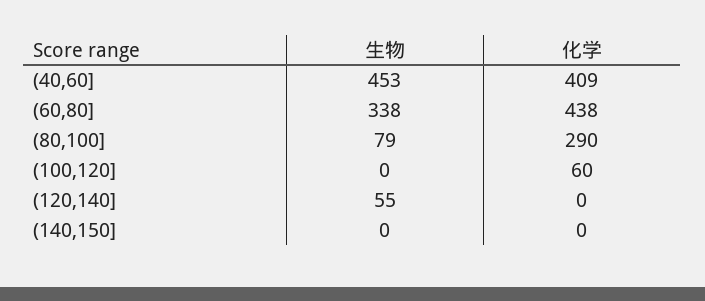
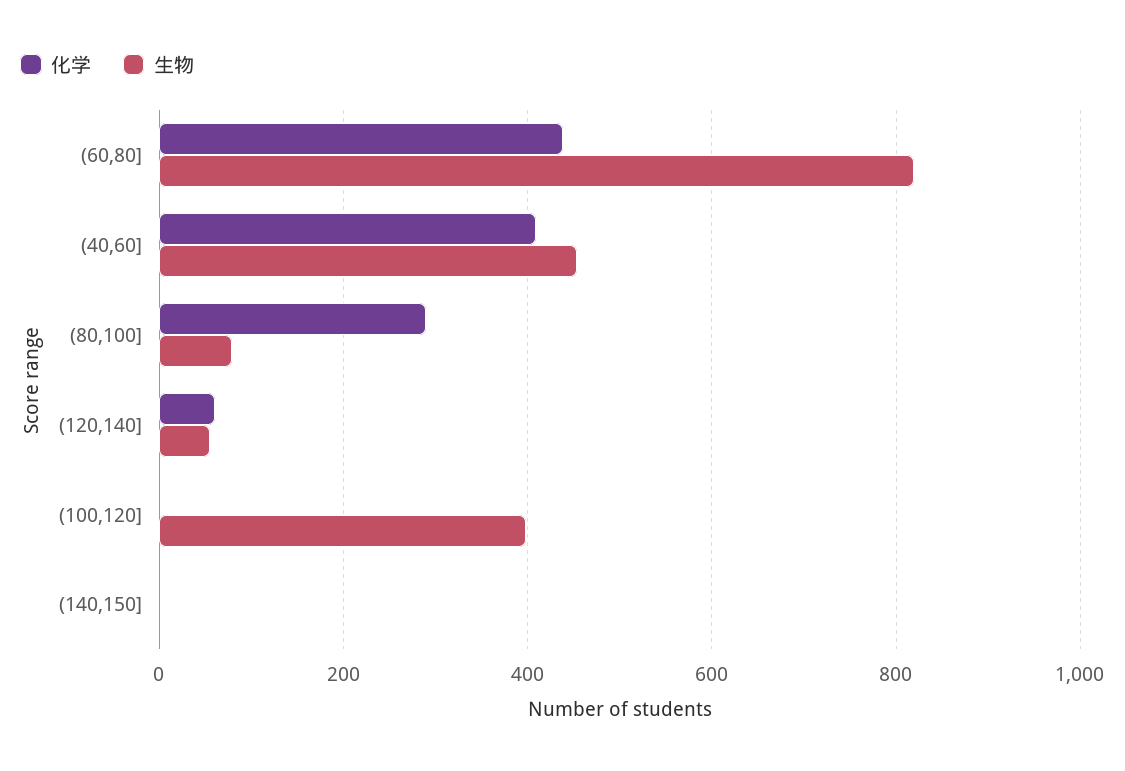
生物, (60,80]: 338 -> 820
生物, (100,120]: 0 -> 400
化学, (100,120]: 60 -> 0
化学, (120,140]: 0 -> 60

